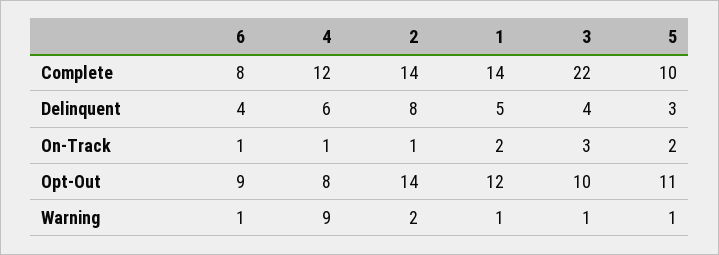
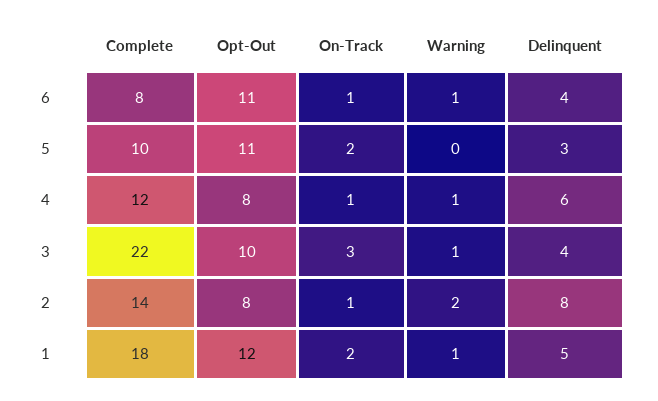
1, Complete: 14 -> 18
6, Opt-Out: 9 -> 11
2, Opt-Out: 14 -> 8
4, Warning: 9 -> 1
5, Warning: 1 -> 0

